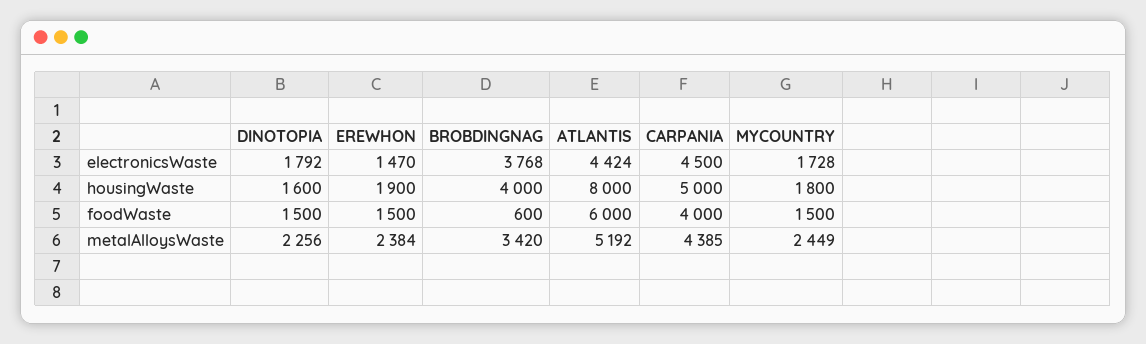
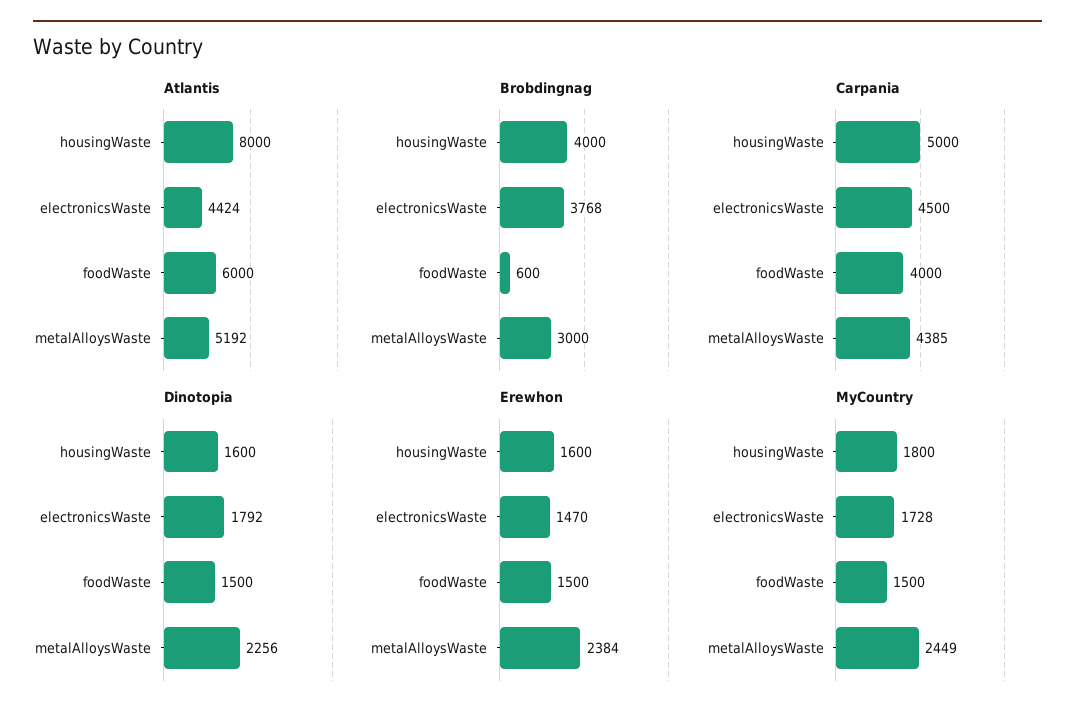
EREWHON, housingWaste: 1900 -> 1600
BROBDINGNAG, metalAlloysWaste: 3420 -> 3000

